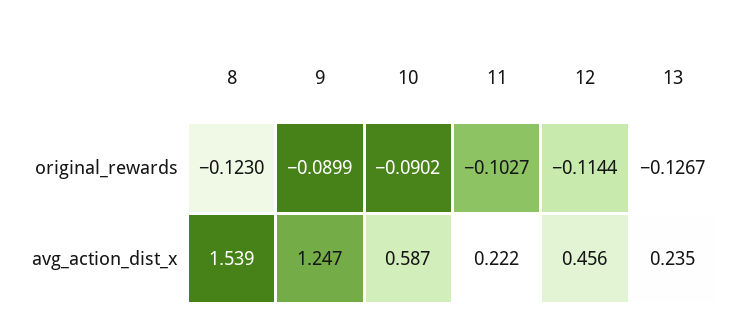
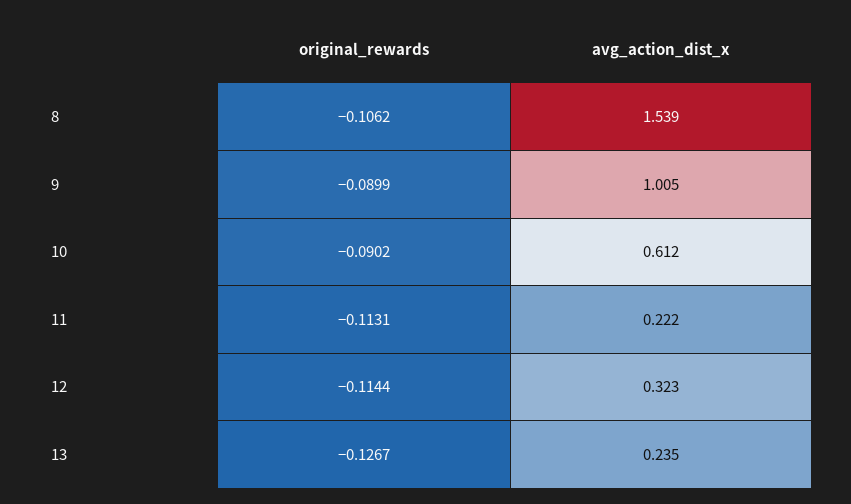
8, original_rewards: -0.123 -> -0.1062
11, original_rewards: -0.1027 -> -0.1131
9, avg_action_dist_x: 1.247 -> 1.005
10, avg_action_dist_x: 0.587 -> 0.612
12, avg_action_dist_x: 0.456 -> 0.323

